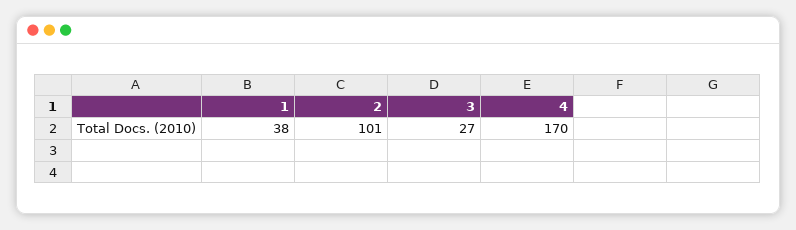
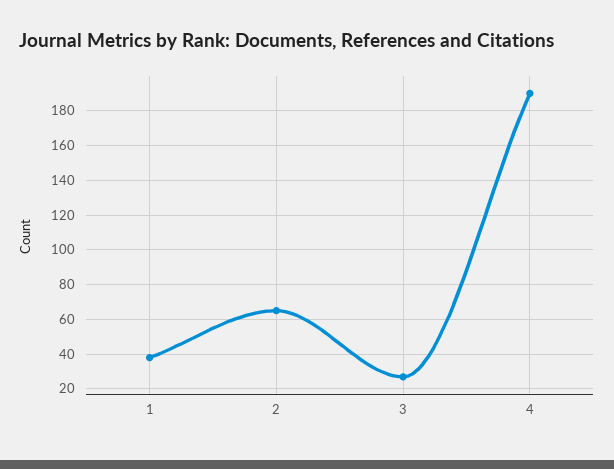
2: 101 -> 65
4: 170 -> 190

